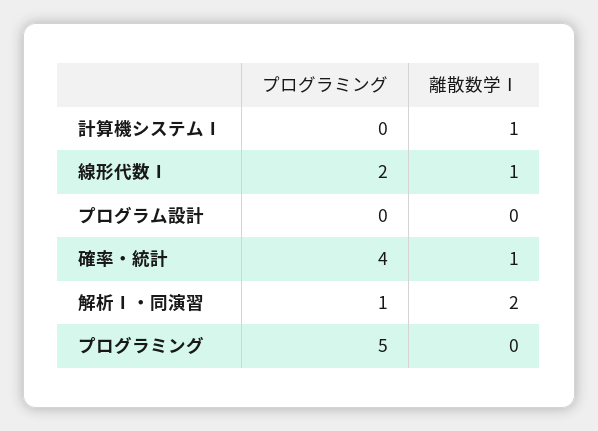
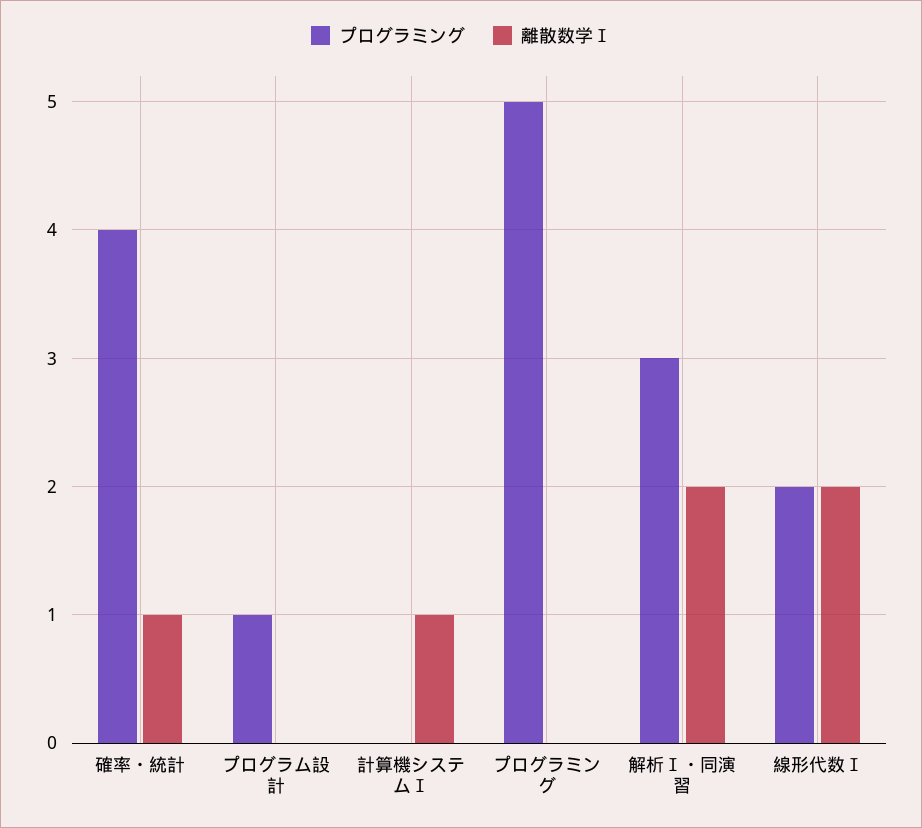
離散数学Ⅰ, 線形代数Ⅰ: 1 -> 2
プログラミング, プログラム設計: 0 -> 1
プログラミング, 解析Ⅰ・同演習: 1 -> 3

